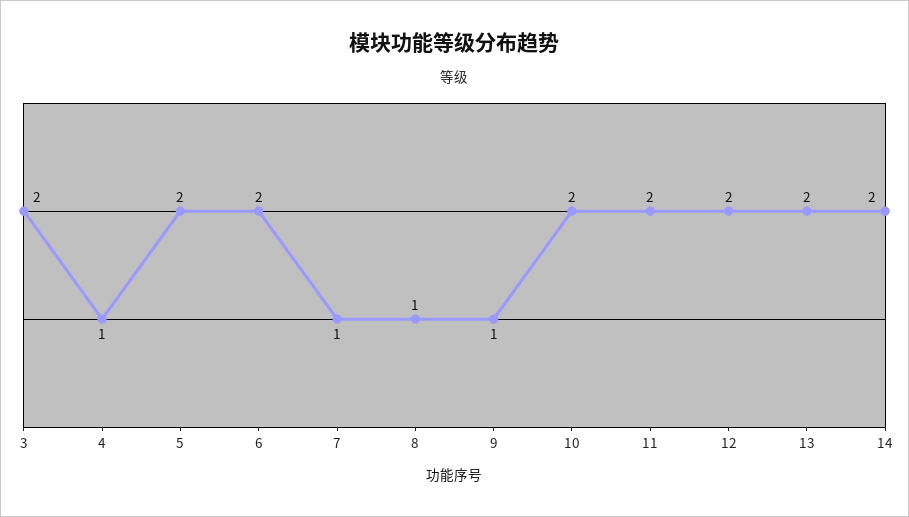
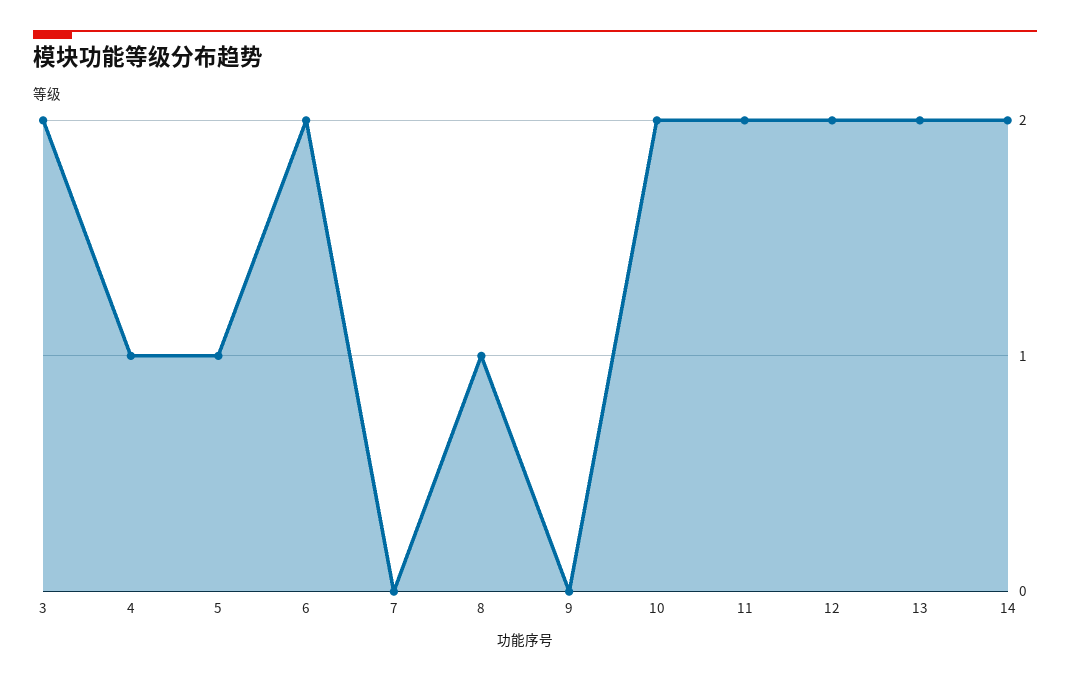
5: 2 -> 1
7: 1 -> 0
9: 1 -> 0

